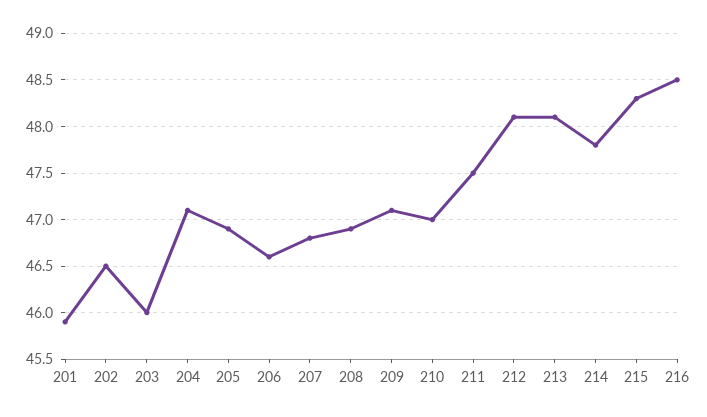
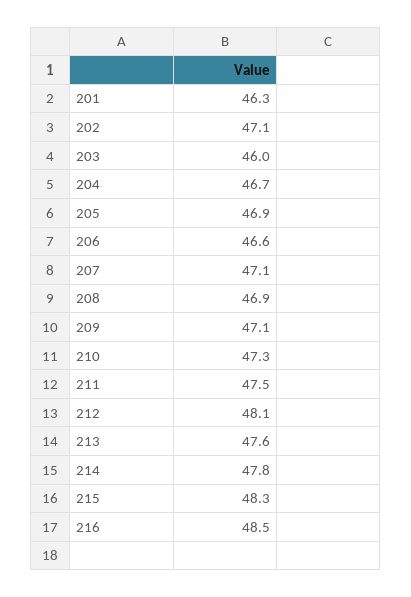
201: 45.9 -> 46.3
202: 46.5 -> 47.1
204: 47.1 -> 46.7
207: 46.8 -> 47.1
210: 47 -> 47.3
213: 48.1 -> 47.6

